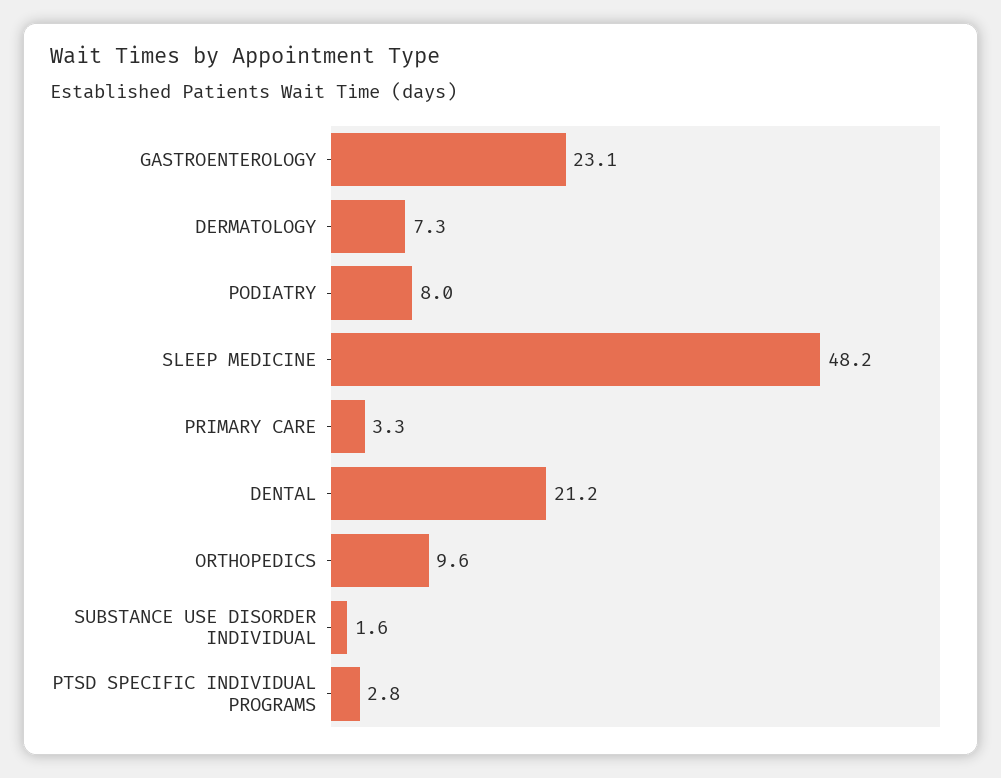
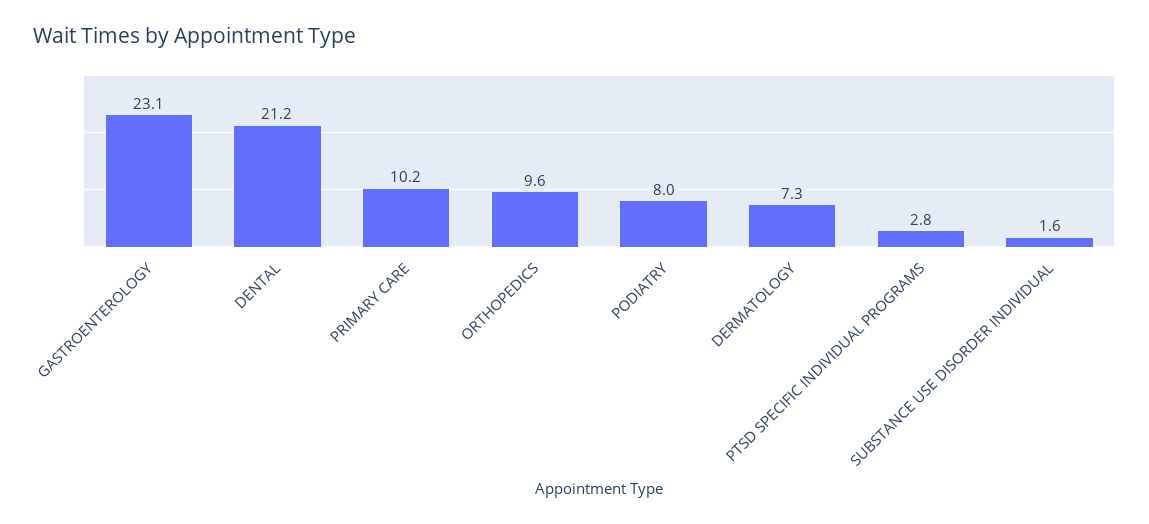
SLEEP MEDICINE: 48.2 -> none
PRIMARY CARE: 3.3 -> 10.2

